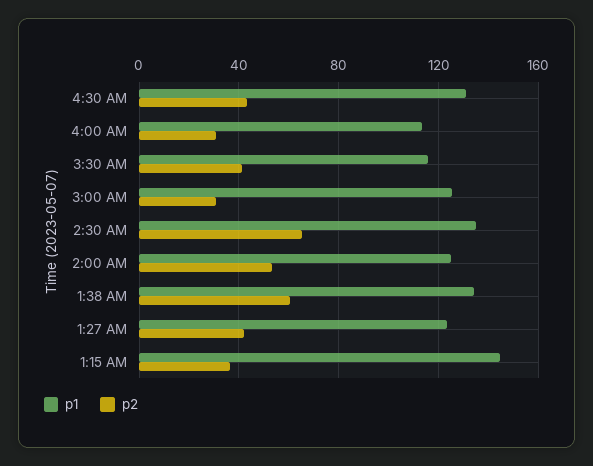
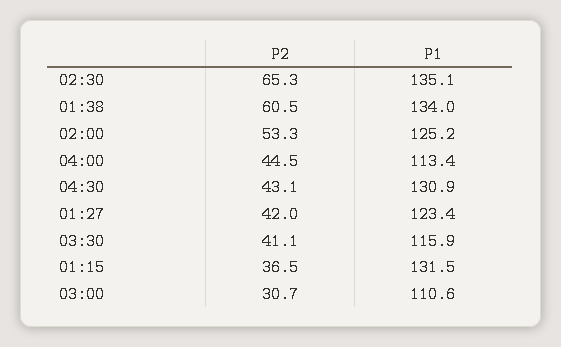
p2, 4:00 AM: 30 -> 44.5
p1, 3:00 AM: 125 -> 110.6
p1, 1:15 AM: 145 -> 131.5

